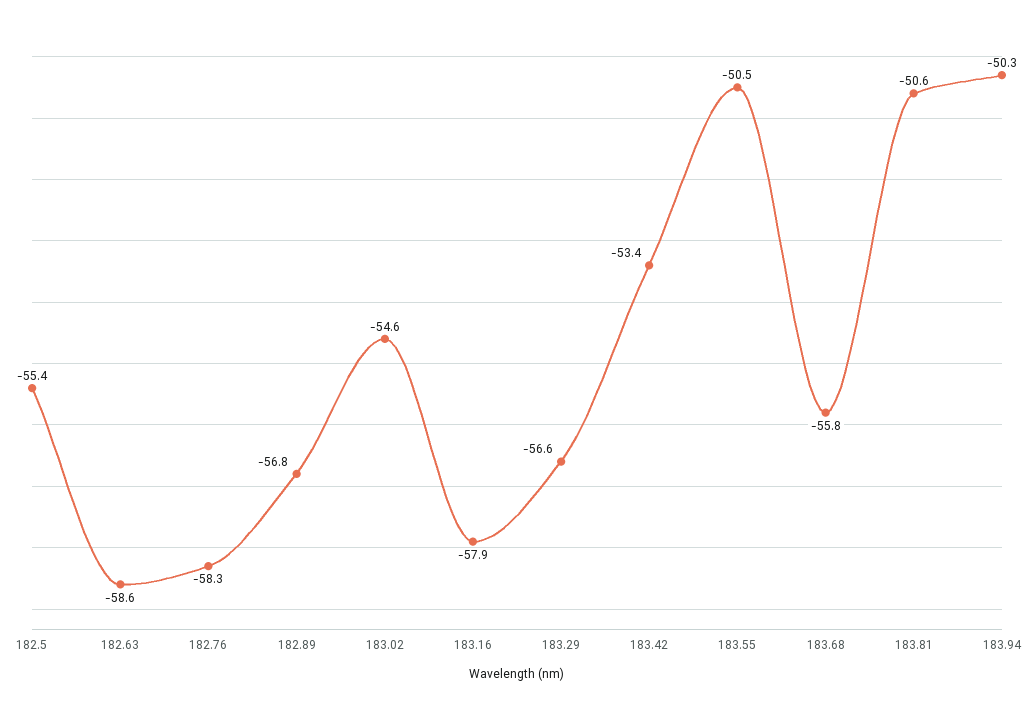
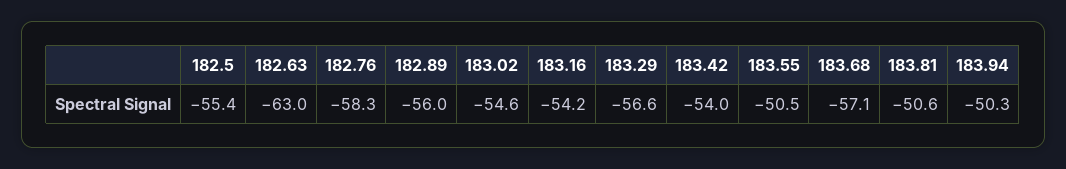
182.63: -58.6 -> -63
182.89: -56.8 -> -56
183.16: -57.9 -> -54.2
183.42: -53.4 -> -54
183.68: -55.8 -> -57.1

